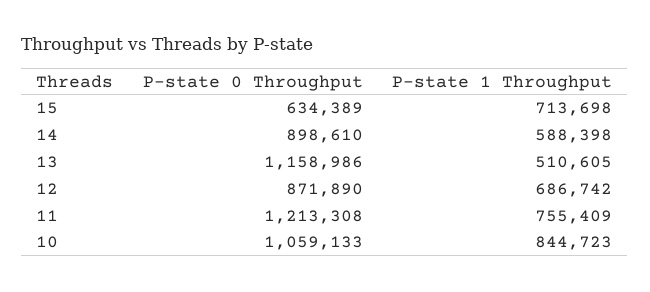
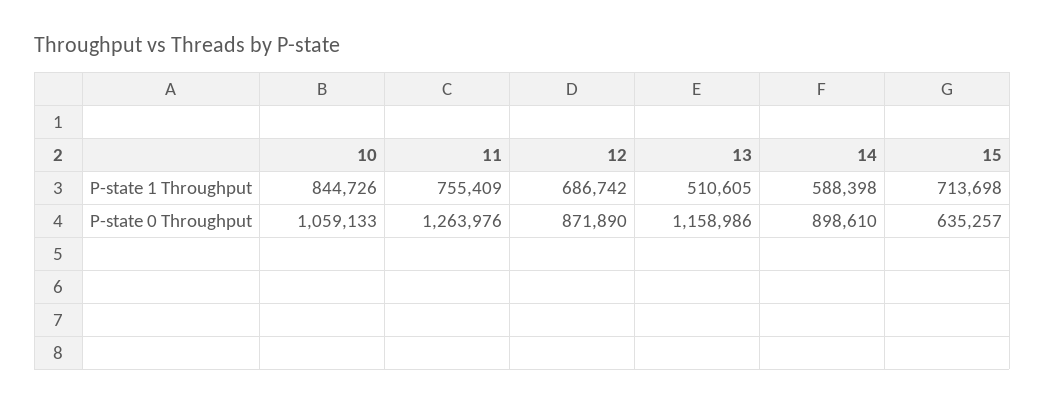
P-state 0 Throughput, 15: 634389 -> 635257
P-state 0 Throughput, 11: 1213308 -> 1263976
P-state 1 Throughput, 10: 844723 -> 844726

